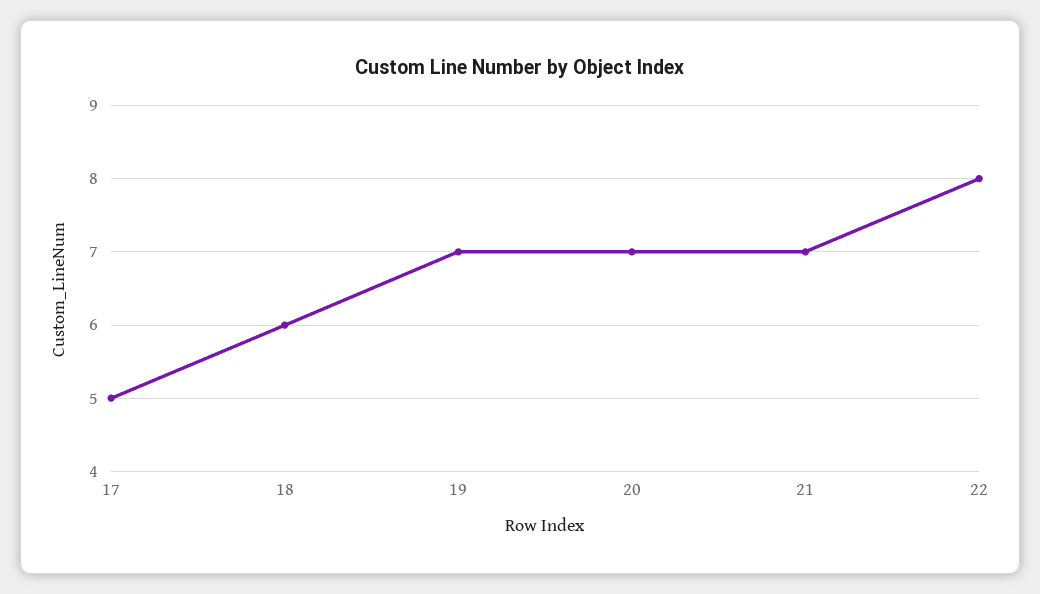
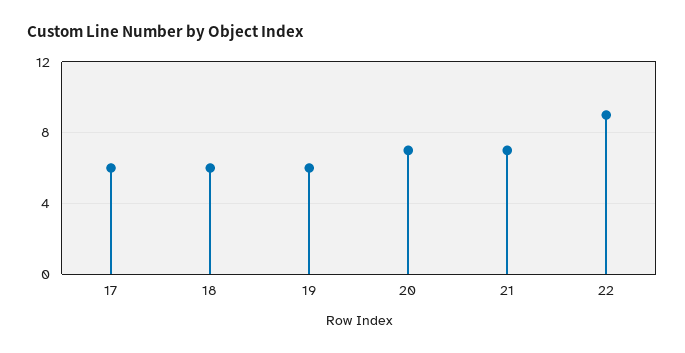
17: 5 -> 6
19: 7 -> 6
22: 8 -> 9

